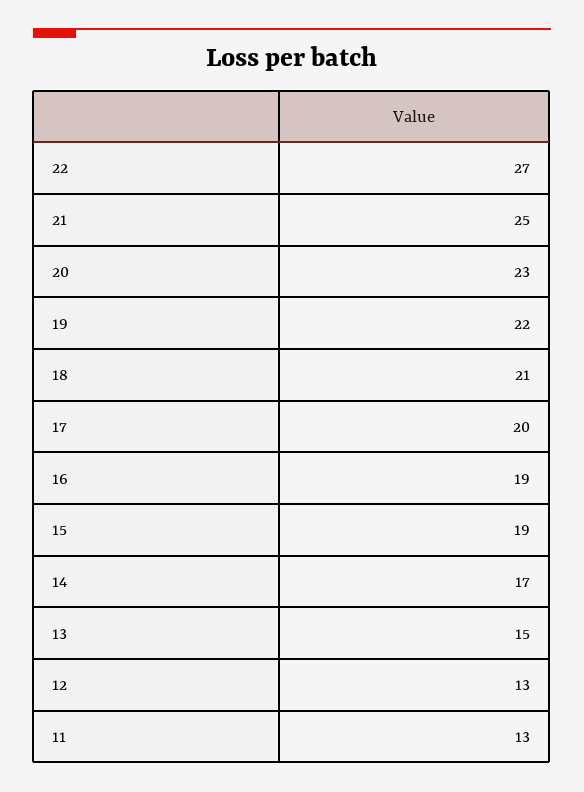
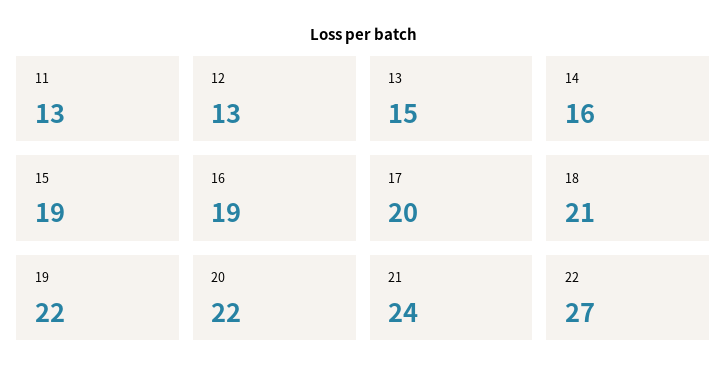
21: 25 -> 24
20: 23 -> 22
14: 17 -> 16

